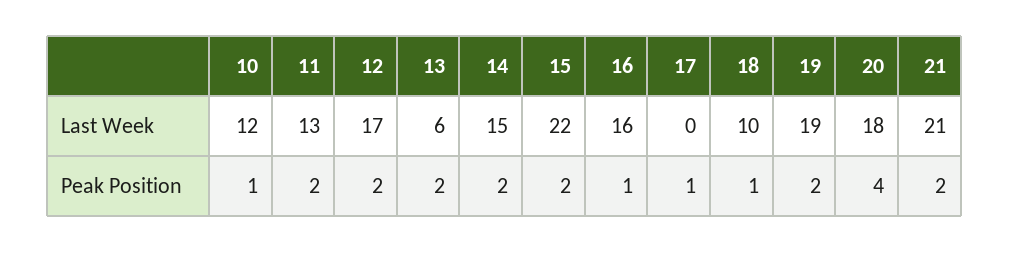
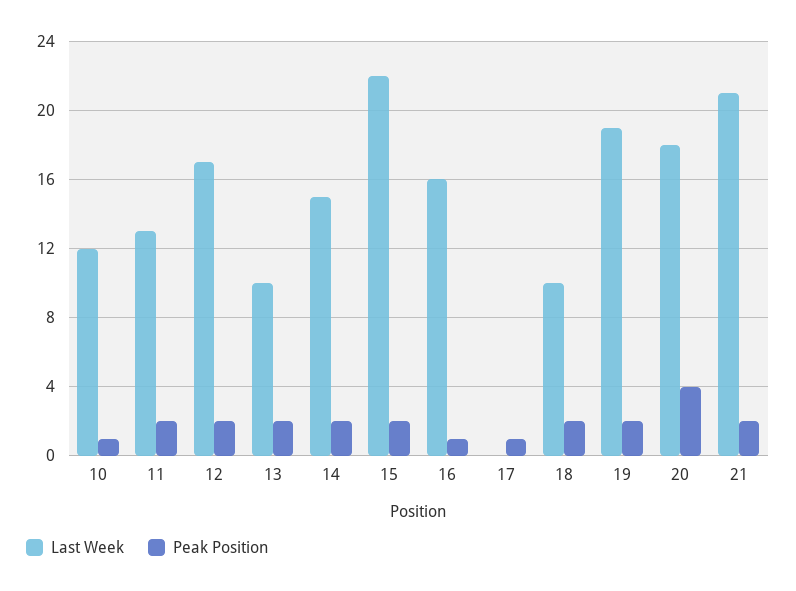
Last Week, 13: 6 -> 10
Peak Position, 18: 1 -> 2

